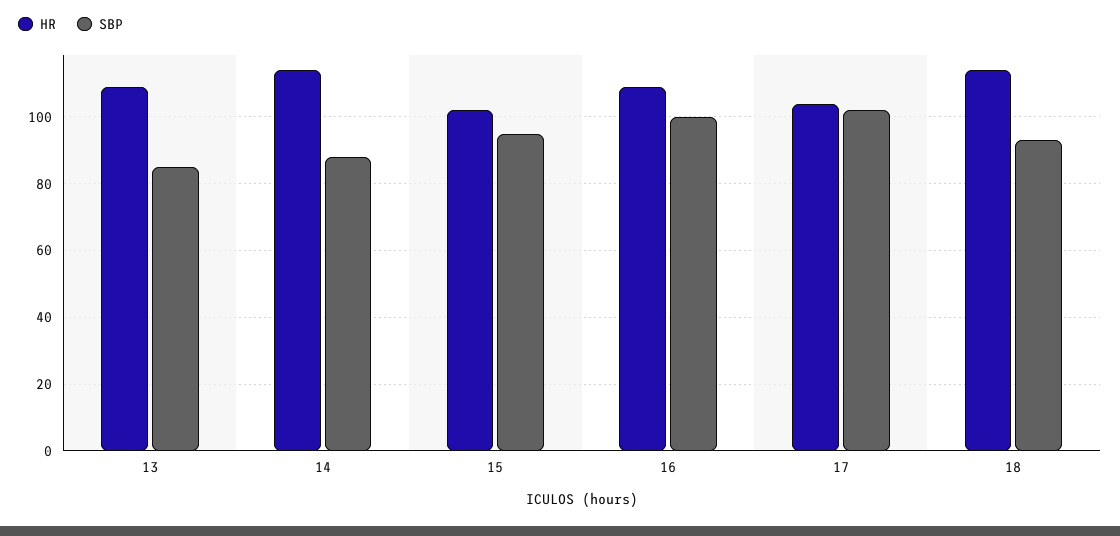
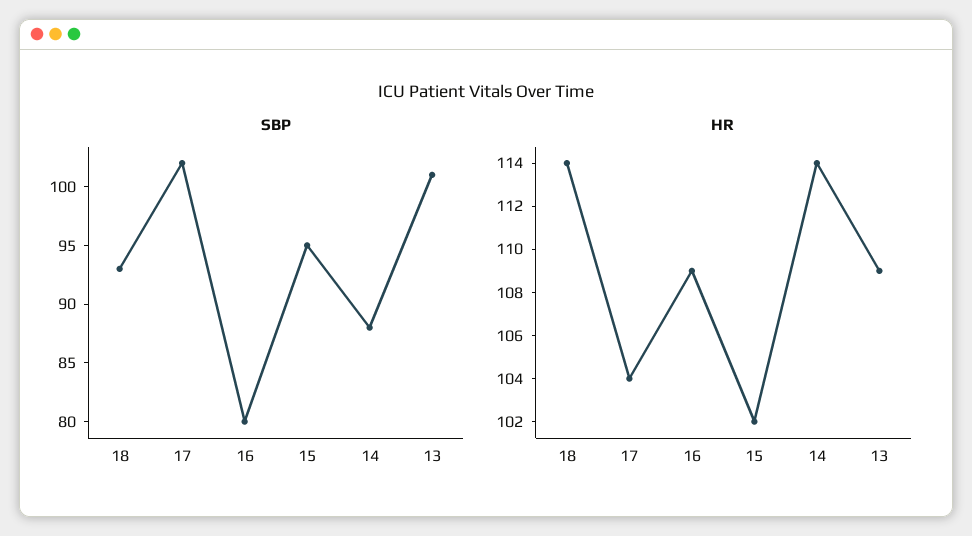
SBP, 13: 85 -> 101
SBP, 16: 100 -> 80

